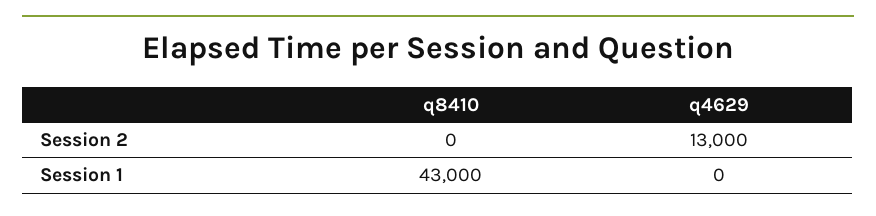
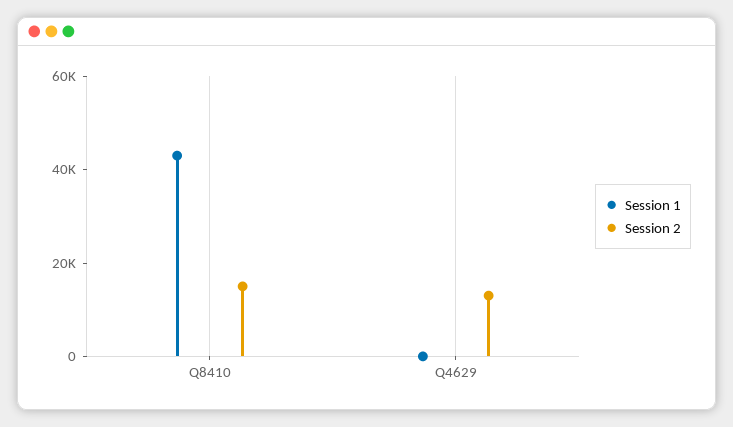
Session 2, q8410: 0 -> 15000

